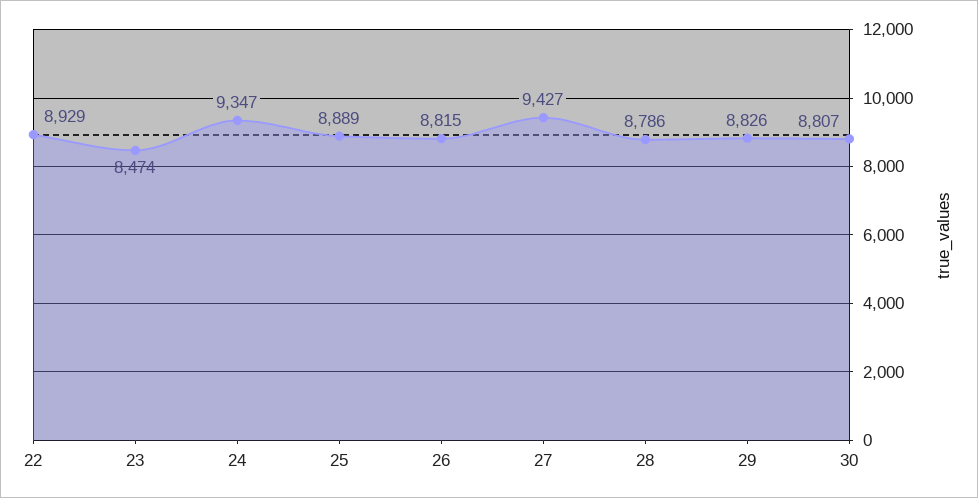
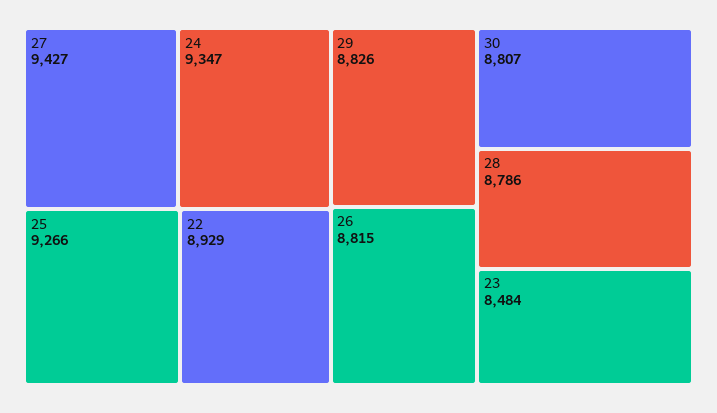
23: 8474 -> 8484
25: 8889 -> 9266

